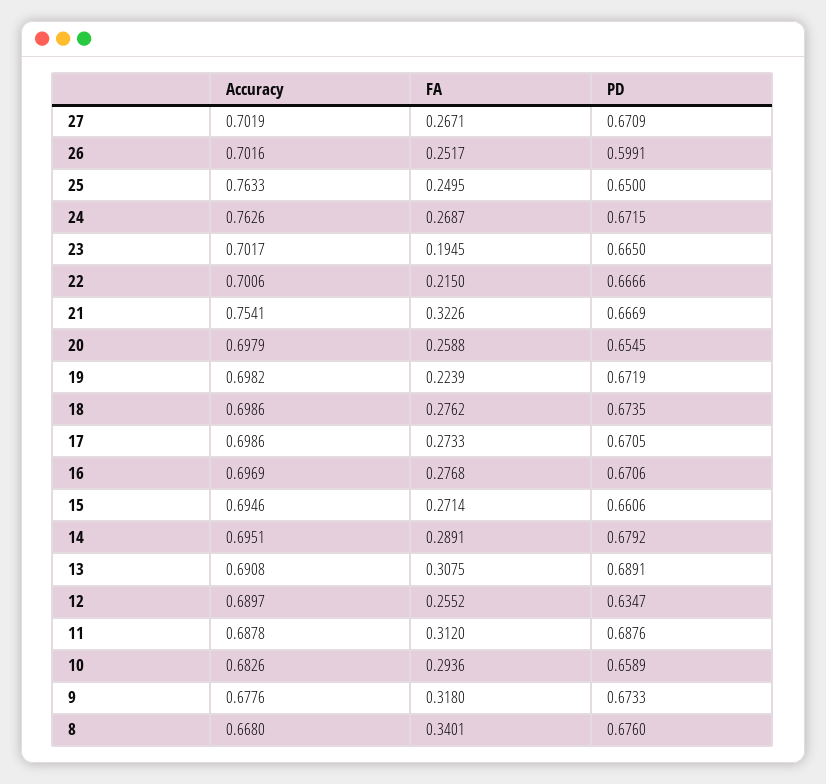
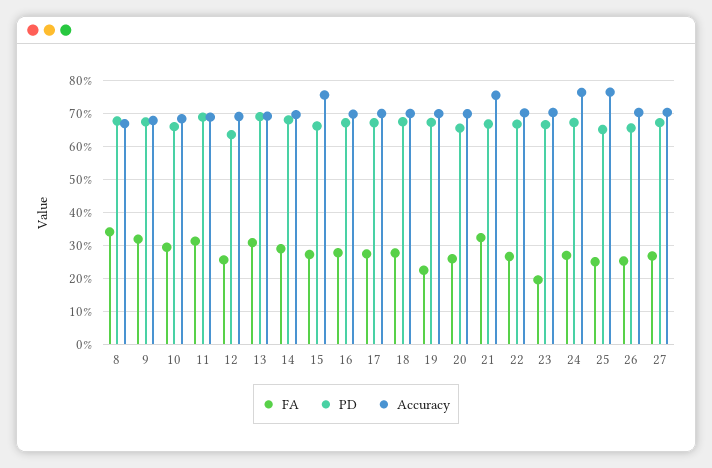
PD, 26: 0.5991 -> 0.66
FA, 22: 0.215 -> 0.26
Accuracy, 15: 0.6946 -> 0.76

